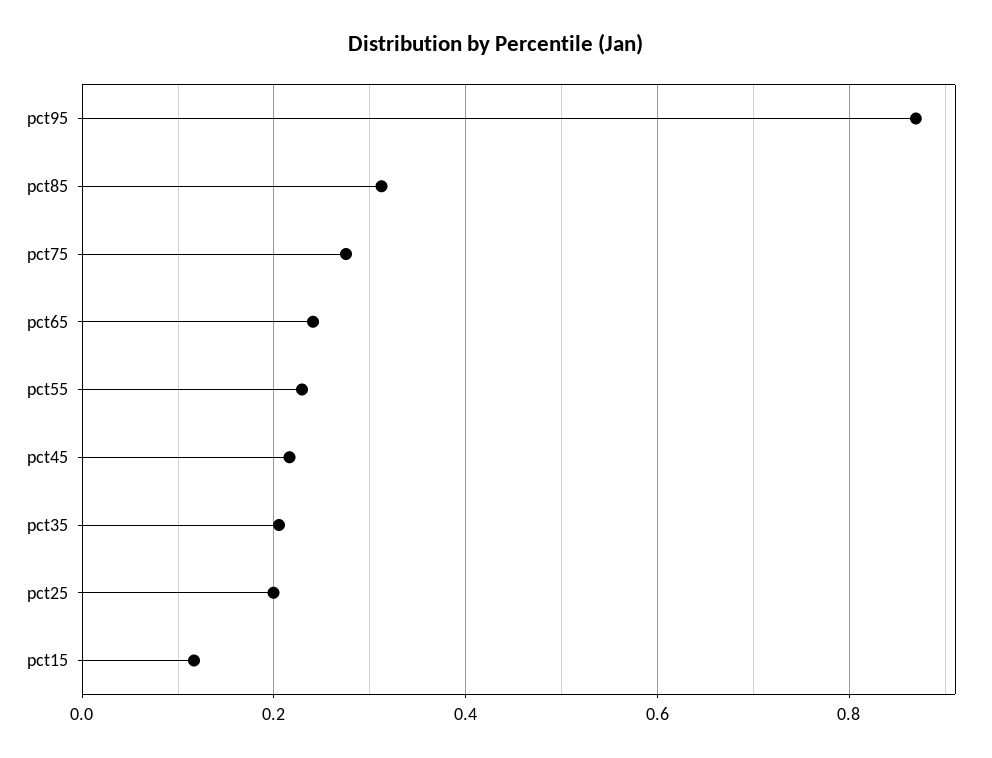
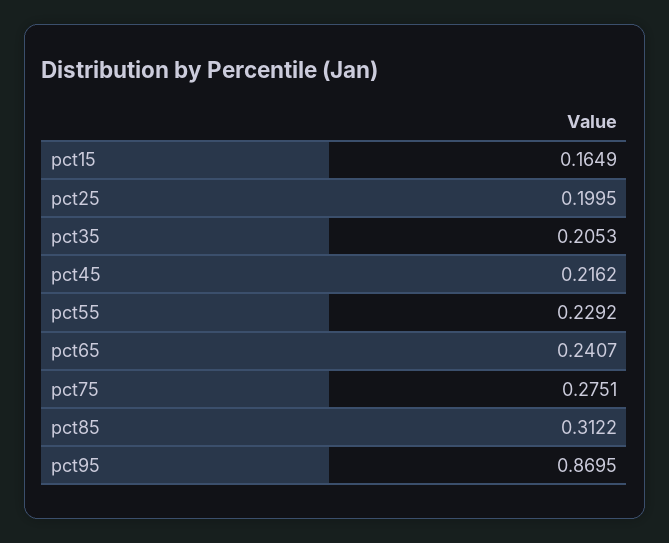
pct15: 0.12 -> 0.1649

